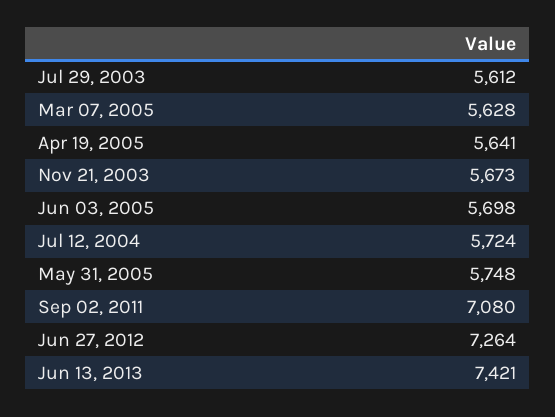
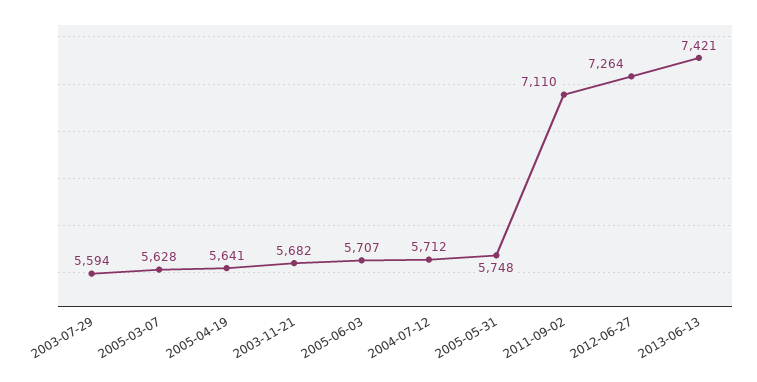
Jul 29, 2003: 5612 -> 5594
Nov 21, 2003: 5673 -> 5682
Jun 03, 2005: 5698 -> 5707
Jul 12, 2004: 5724 -> 5712
Sep 02, 2011: 7080 -> 7110

